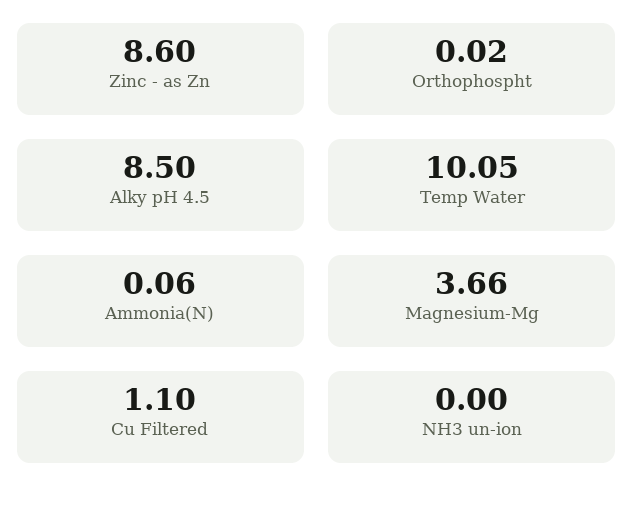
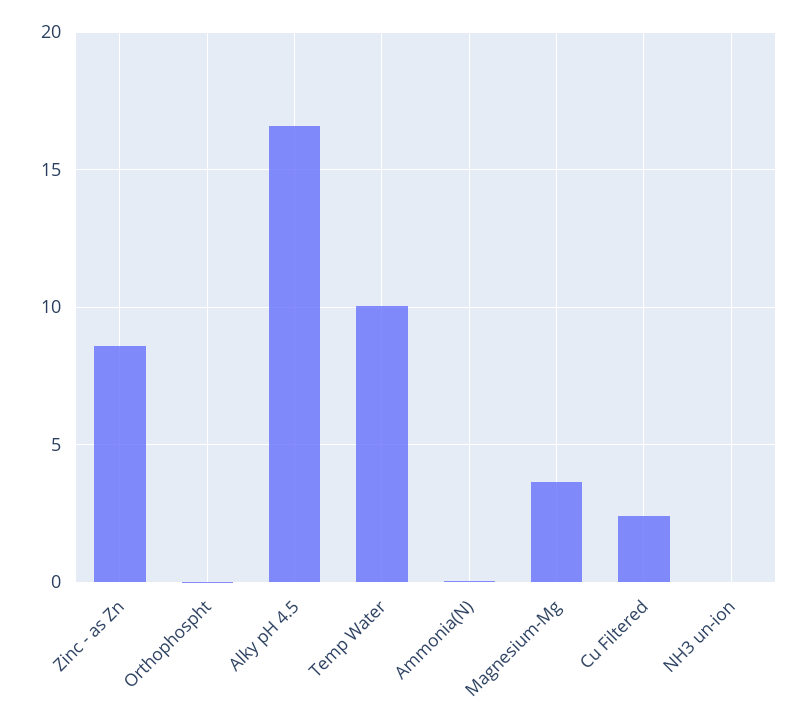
Alky pH 4.5: 8.5 -> 16.5
Cu Filtered: 1.1 -> 2.5

